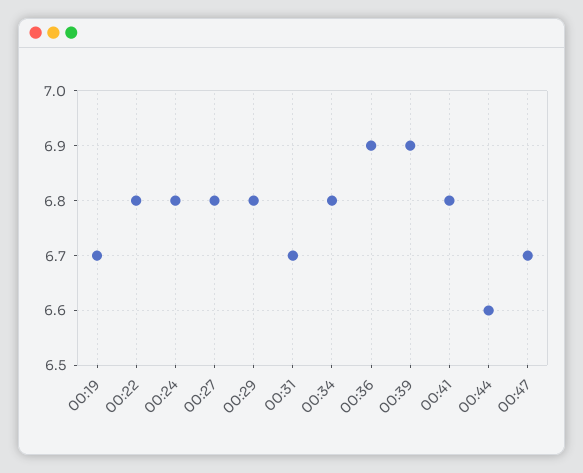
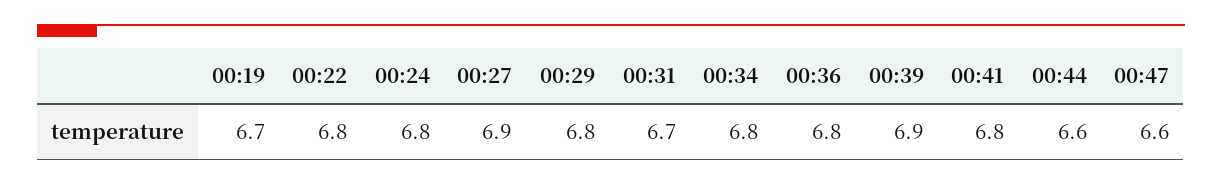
00:27: 6.8 -> 6.9
00:36: 6.9 -> 6.8
00:47: 6.7 -> 6.6

